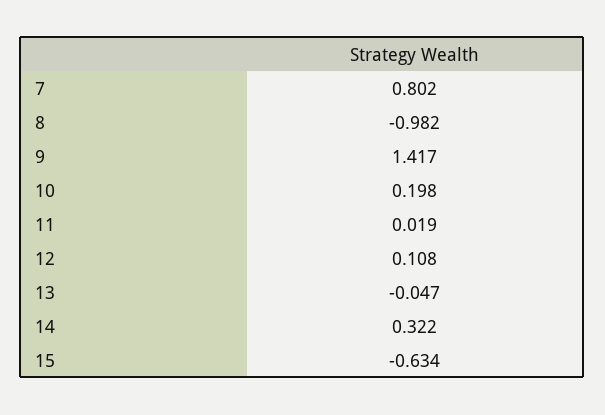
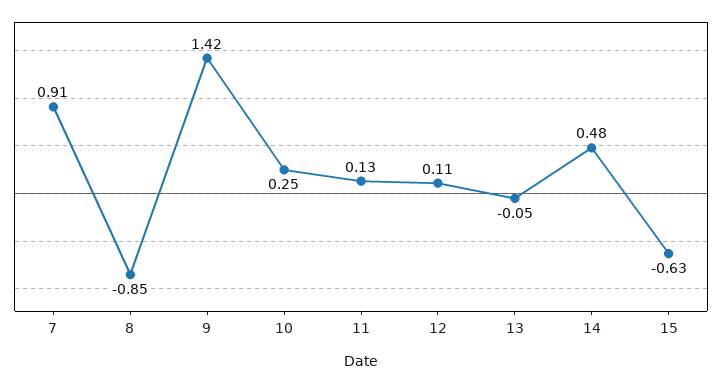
7: 0.802 -> 0.91
8: -0.982 -> -0.85
10: 0.198 -> 0.25
11: 0.019 -> 0.13
14: 0.322 -> 0.48

